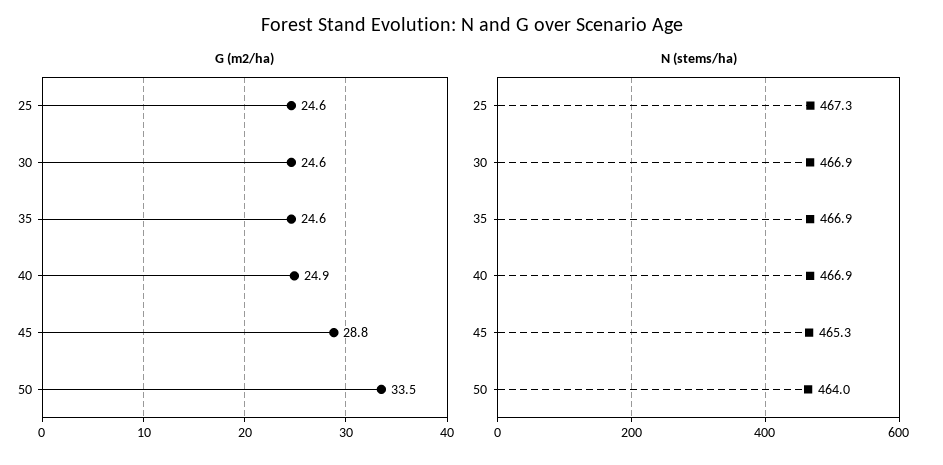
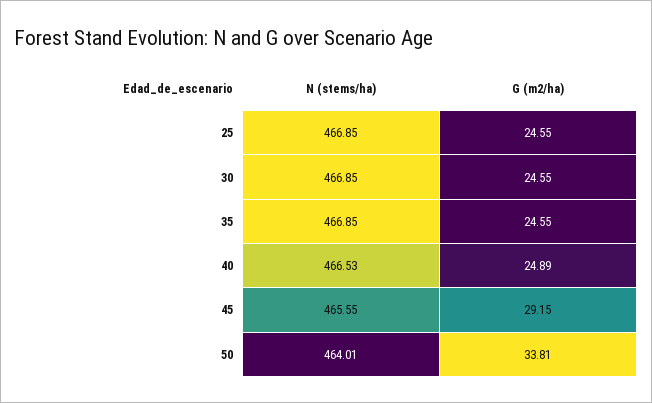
G (m2/ha), 45: 28.8 -> 29.15
G (m2/ha), 50: 33.5 -> 33.81
N (stems/ha), 25: 467.3 -> 466.85
N (stems/ha), 40: 466.9 -> 466.53
N (stems/ha), 45: 465.3 -> 465.55

